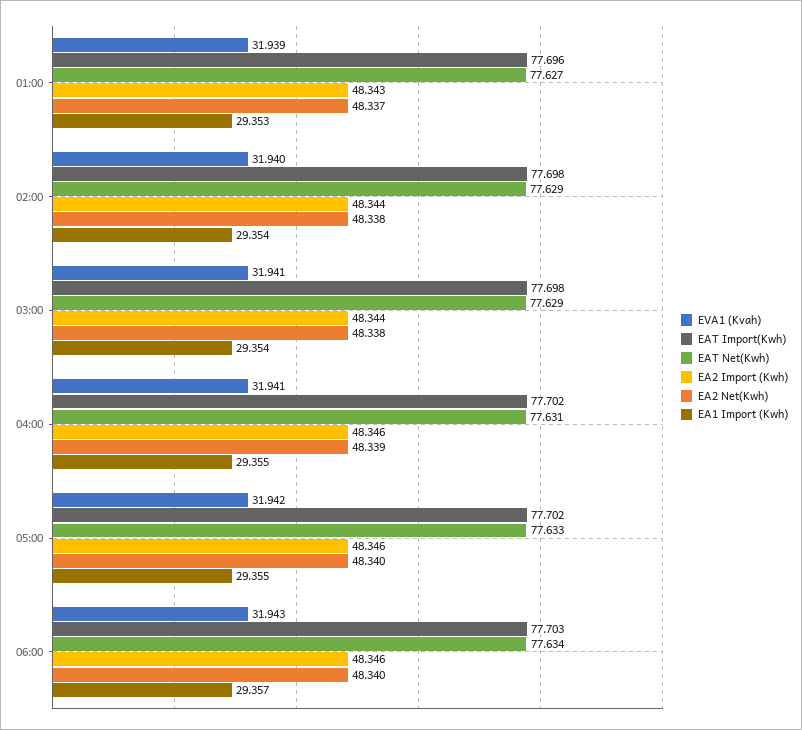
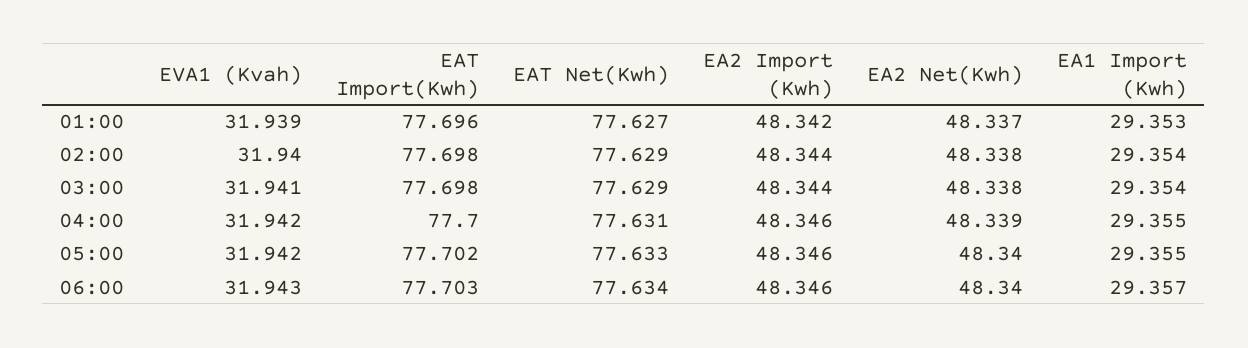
EA2 Import (Kwh), 01:00: 48.343 -> 48.342
EVA1 (Kvah), 04:00: 31.941 -> 31.942
EAT Import(Kwh), 04:00: 77.702 -> 77.7

